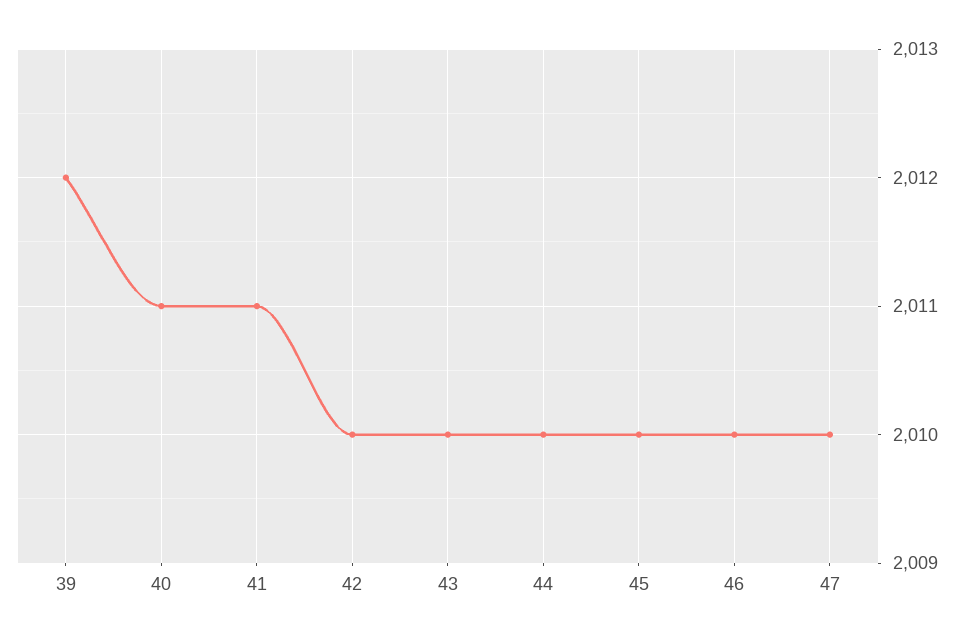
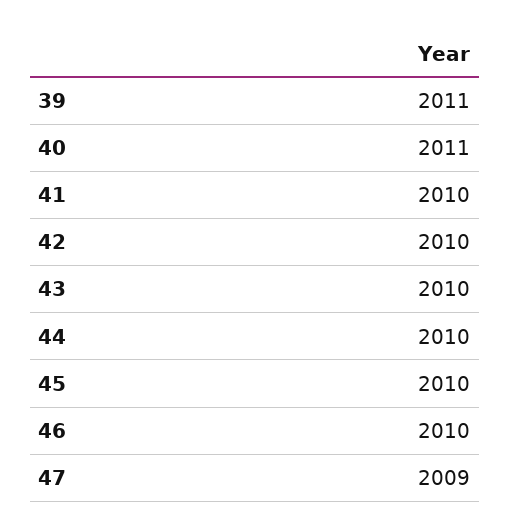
39: 2012 -> 2011
41: 2011 -> 2010
47: 2010 -> 2009

